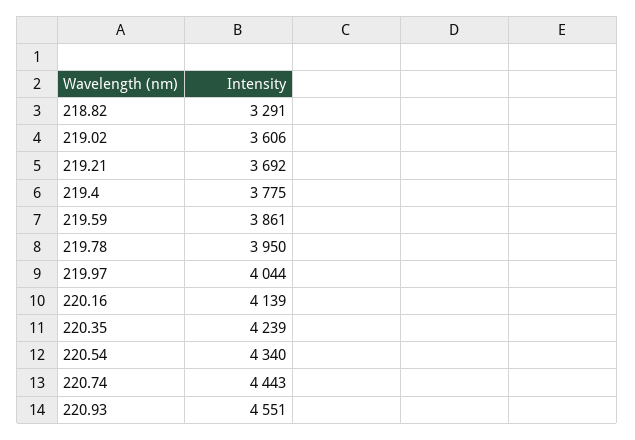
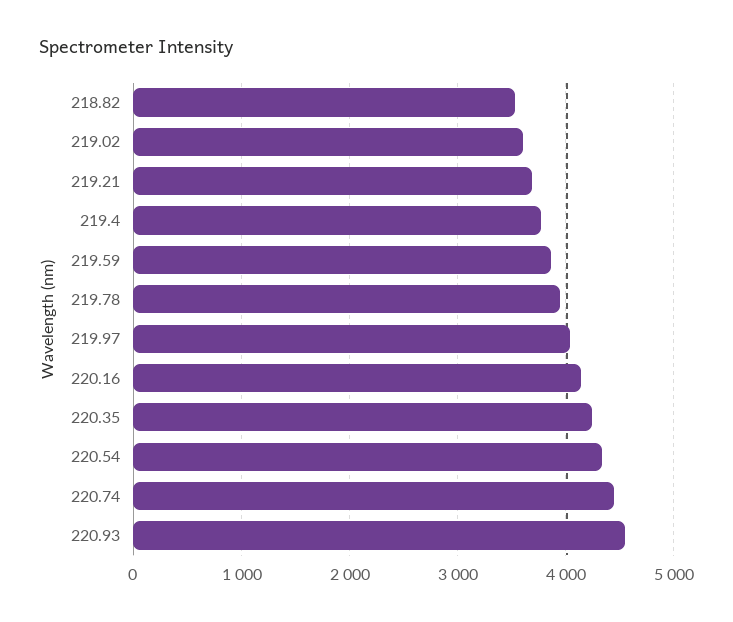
218.82: 3291 -> 3500

